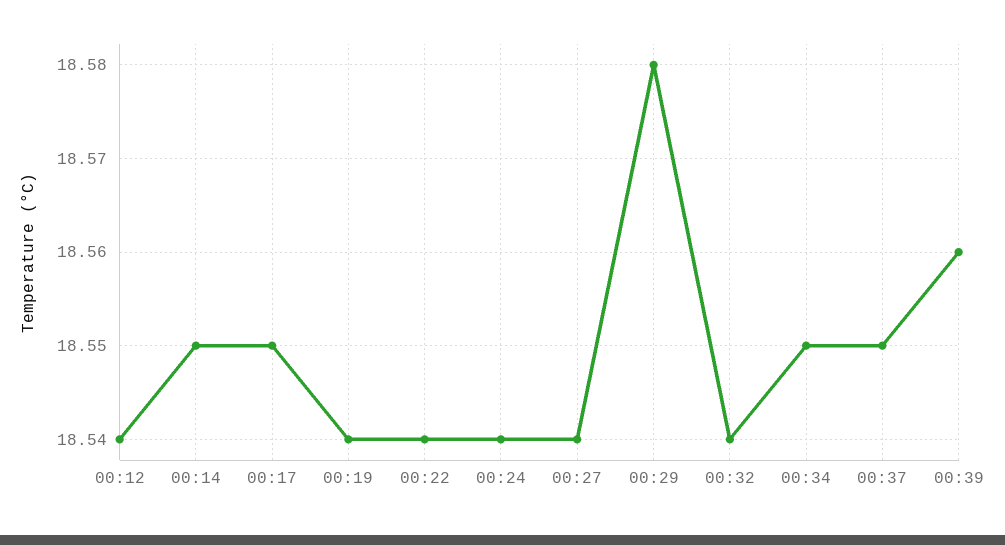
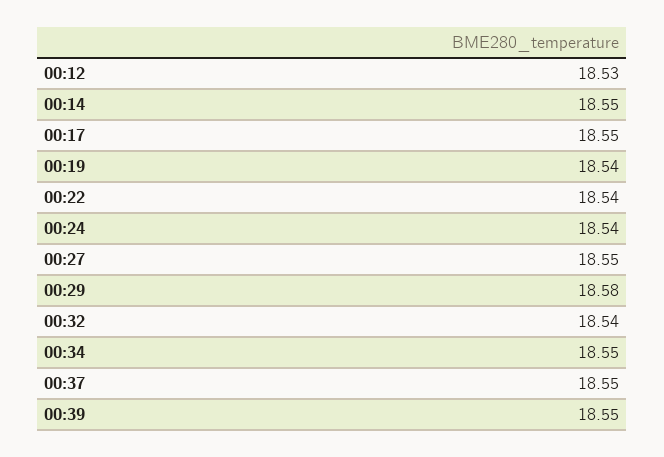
00:12: 18.54 -> 18.53
00:27: 18.54 -> 18.55
00:39: 18.56 -> 18.55

